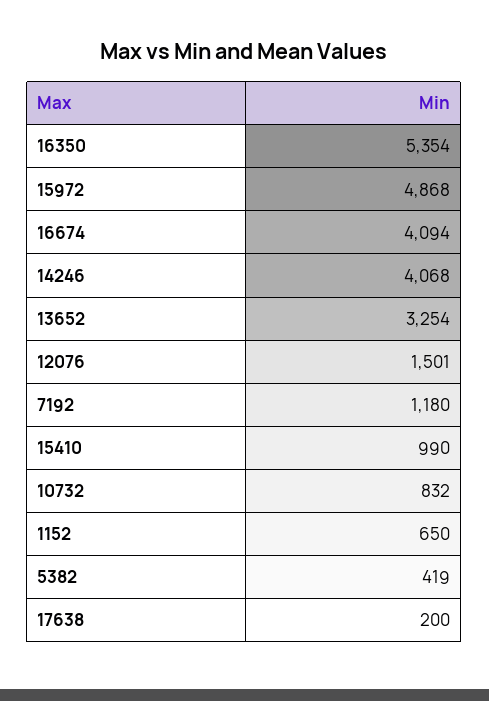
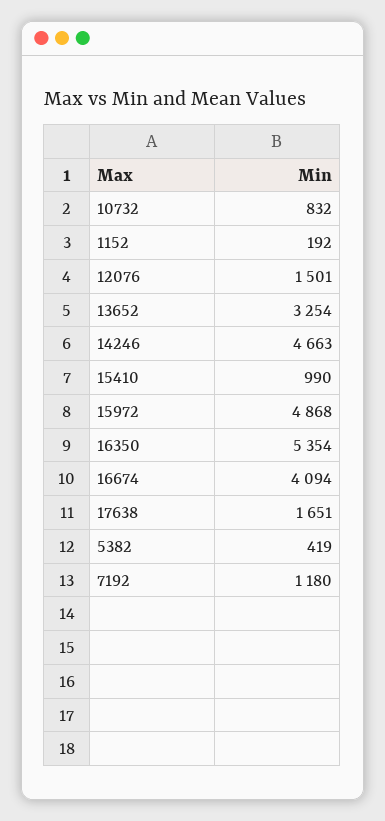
14246: 4068 -> 4663
1152: 650 -> 192
17638: 200 -> 1651

